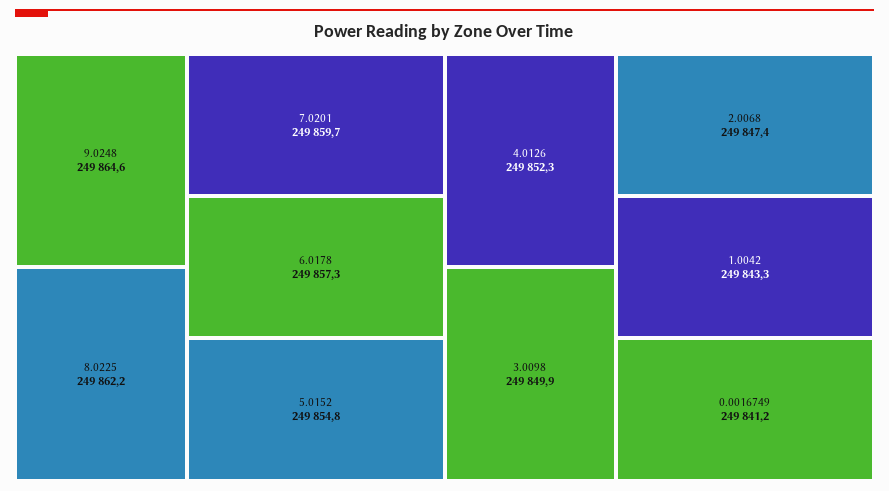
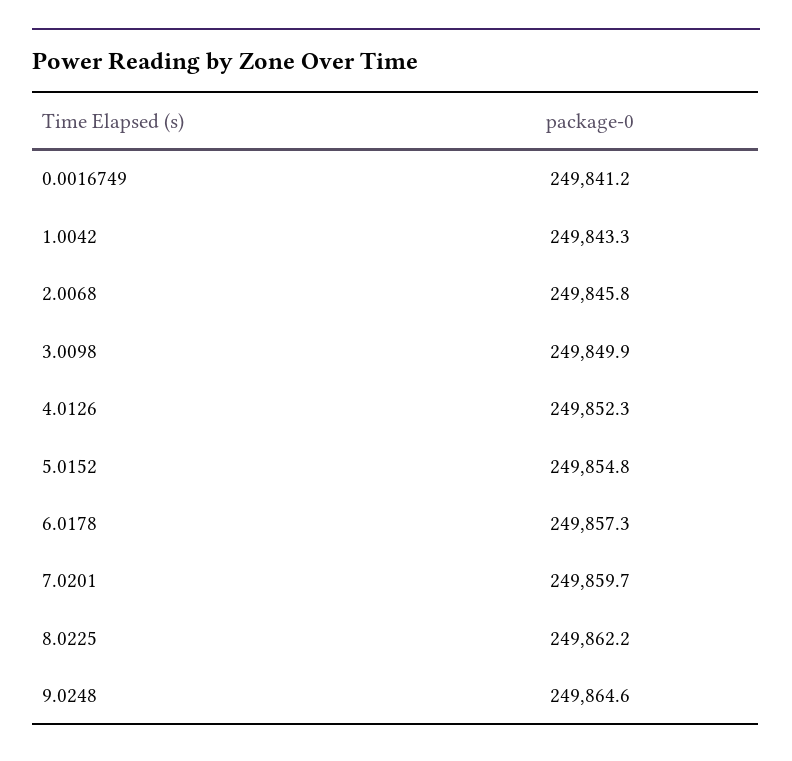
2.0068: 249847.4 -> 249845.8

